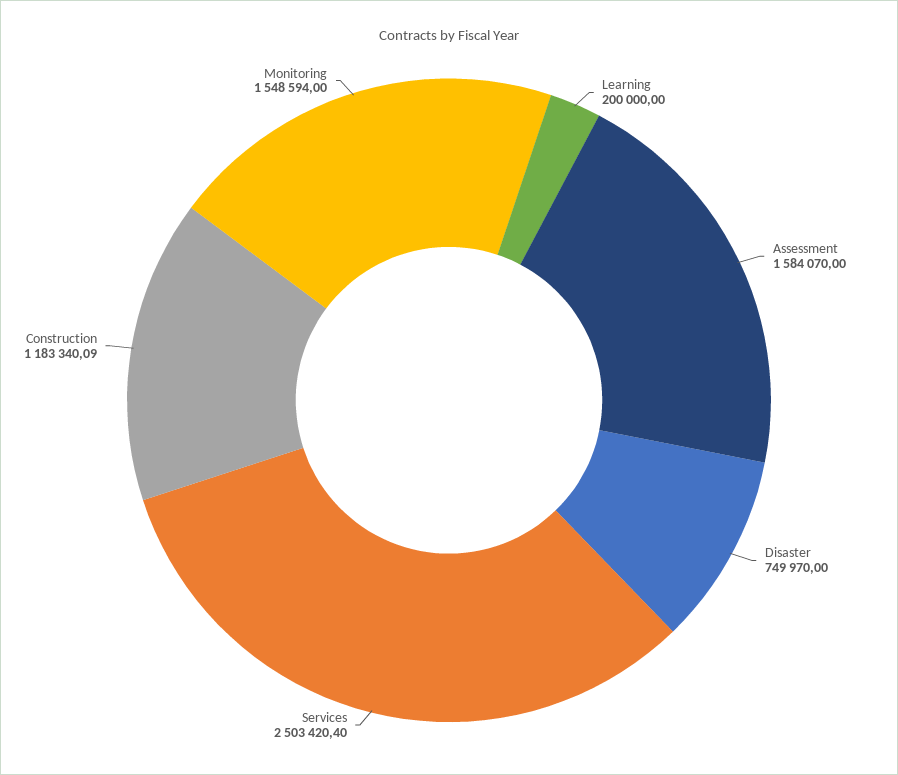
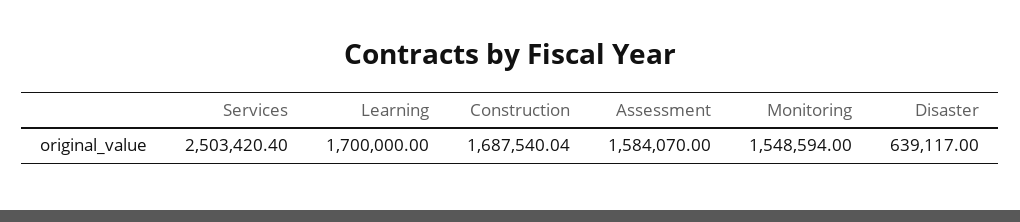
Learning: 200000 -> 1700000
Disaster: 749970 -> 639117
Construction: 1183340.09 -> 1687540.04

